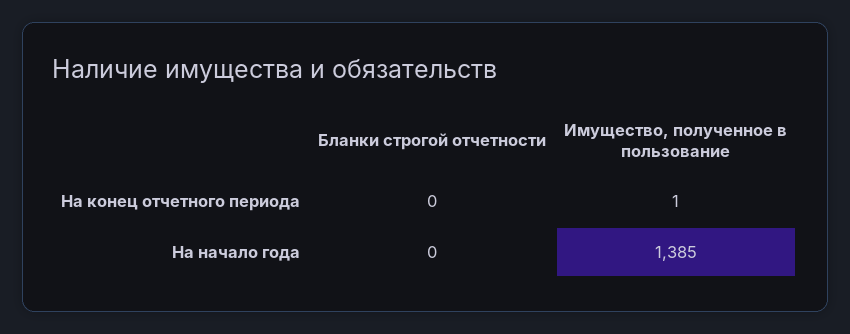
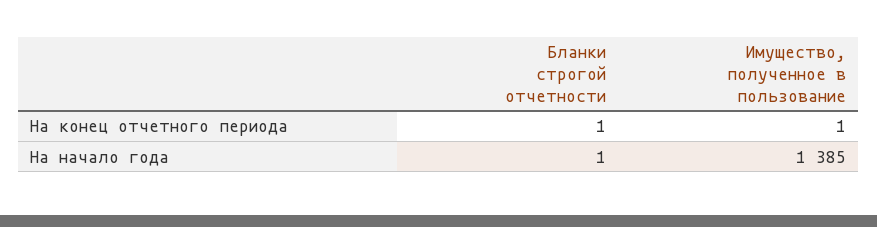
Бланки строгой отчетности, На конец отчетного периода: 0 -> 1
Бланки строгой отчетности, На начало года: 0 -> 1

